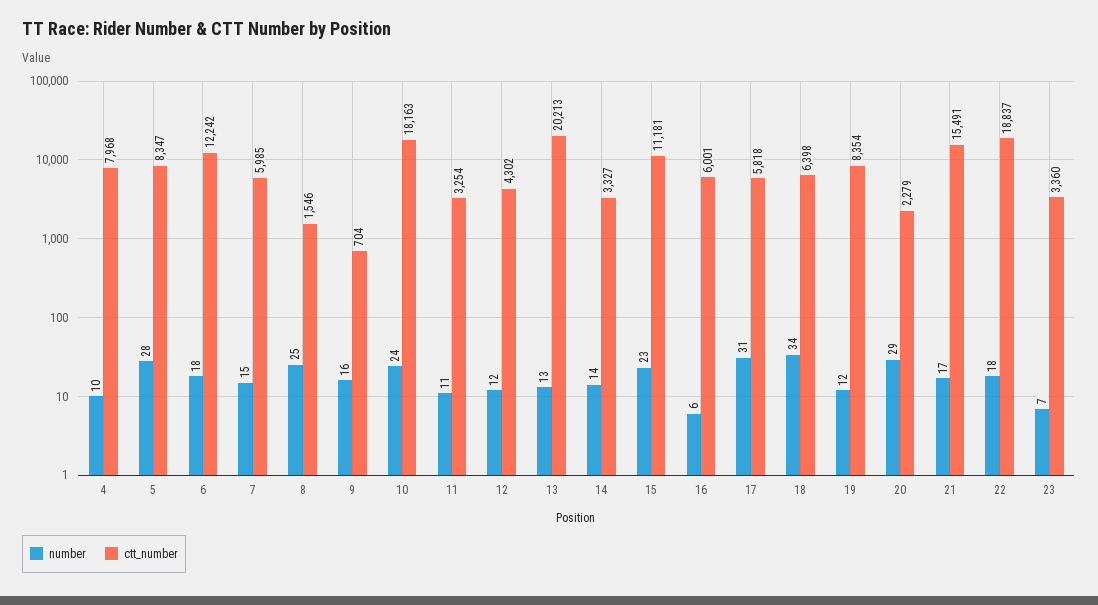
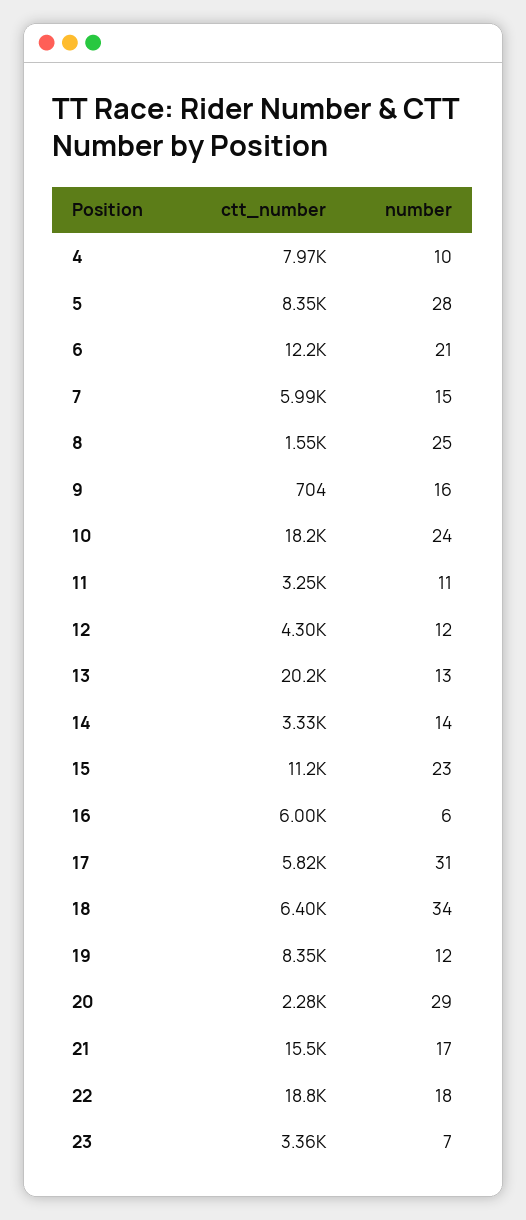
number, 6: 18 -> 21

